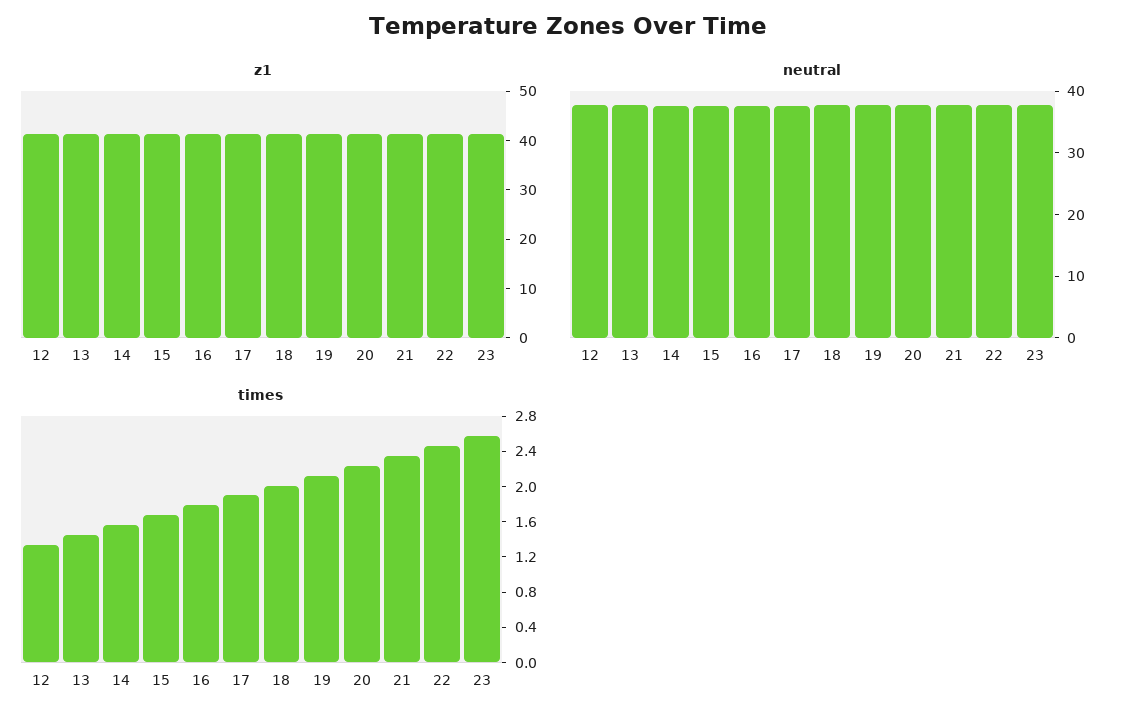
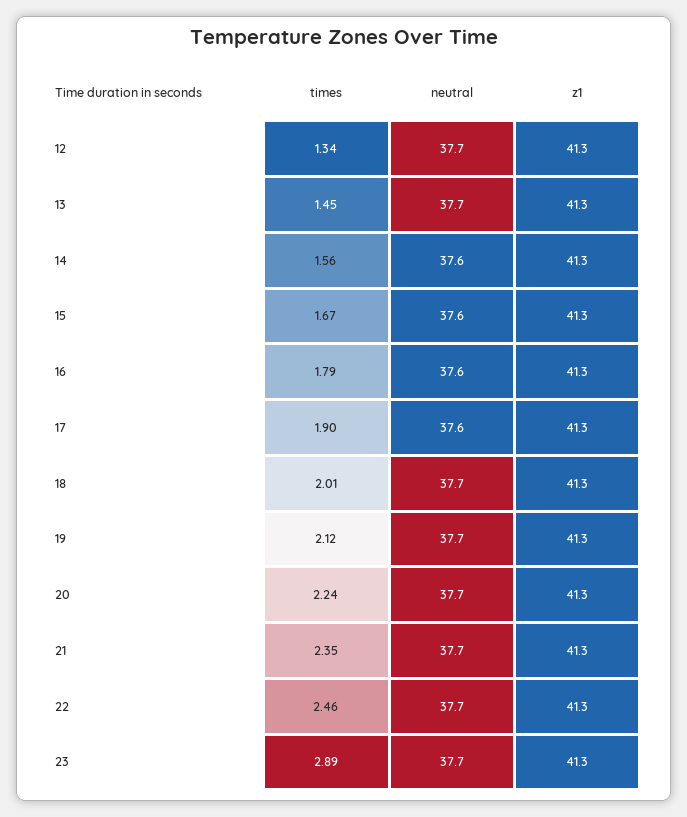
times, 23: 2.6 -> 2.89

